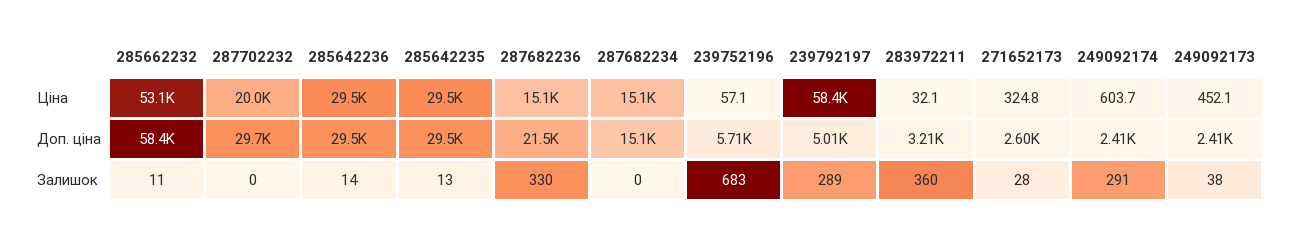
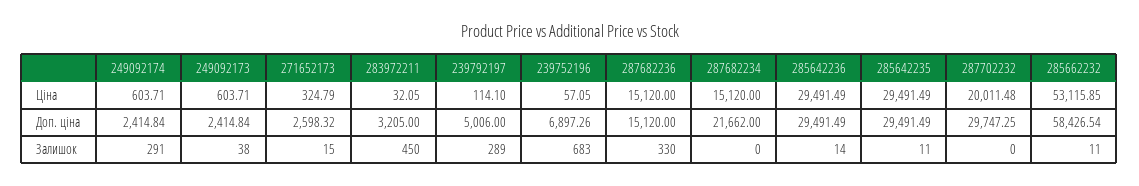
239792197, Ціна: 58400 -> 114.1
249092173, Ціна: 452.1 -> 603.71
287682236, Доп. ціна: 21500 -> 15120
287682234, Доп. ціна: 15100 -> 21662
239752196, Доп. ціна: 5710 -> 6897.26
285642235, Залишок: 13 -> 11
283972211, Залишок: 360 -> 450
271652173, Залишок: 28 -> 15

